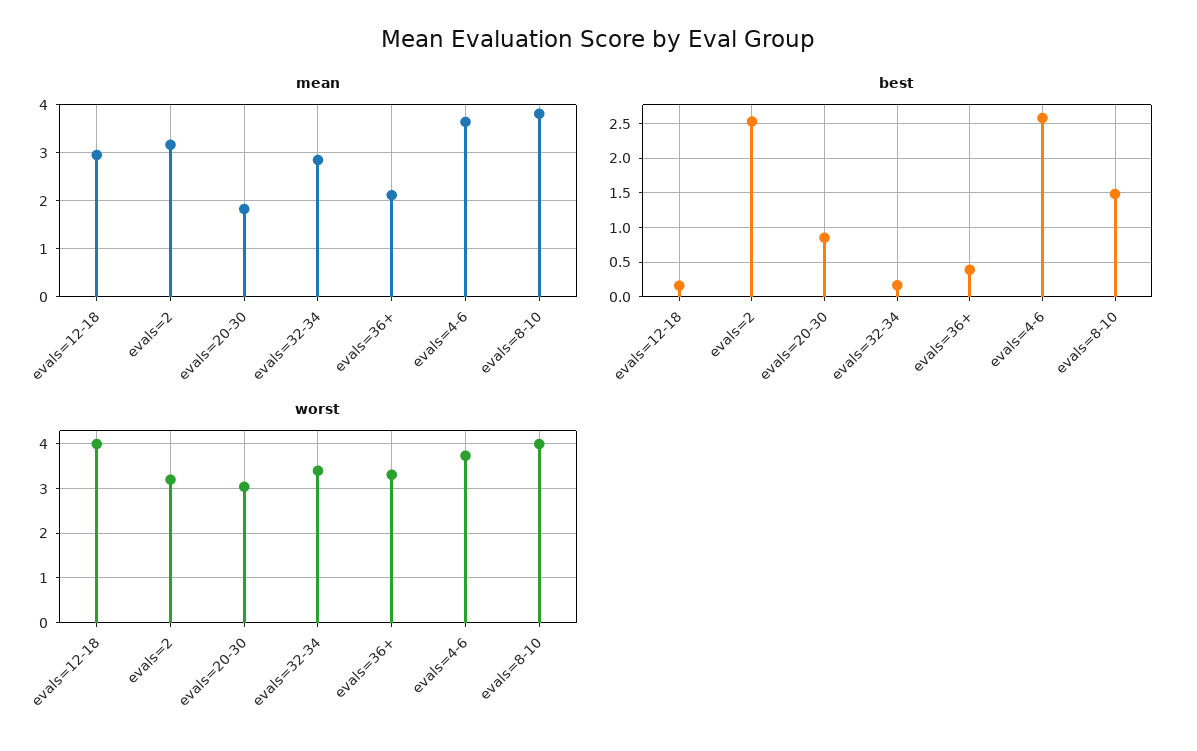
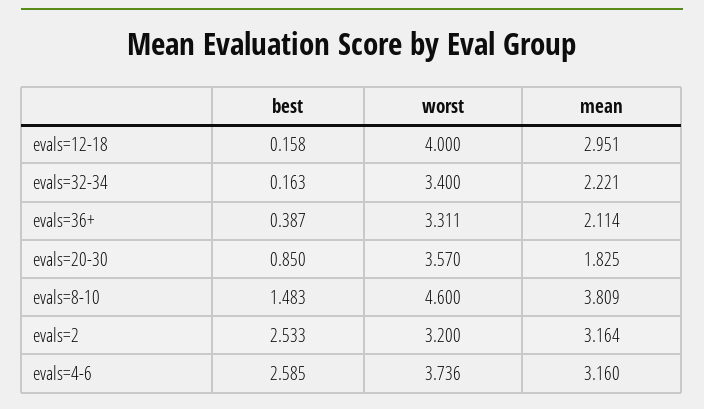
mean, evals=32-34: 2.8 -> 2.221
mean, evals=4-6: 3.6 -> 3.16
worst, evals=20-30: 3 -> 3.57
worst, evals=8-10: 4 -> 4.6

